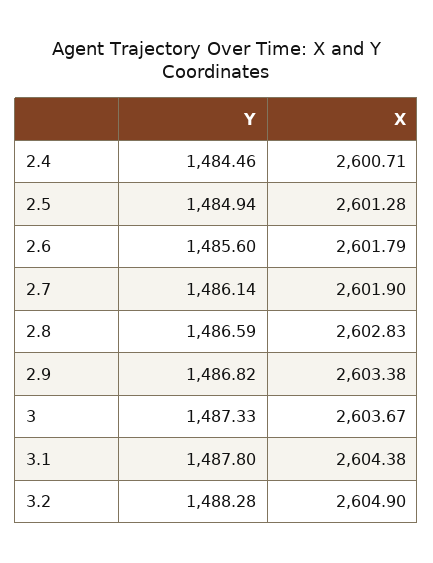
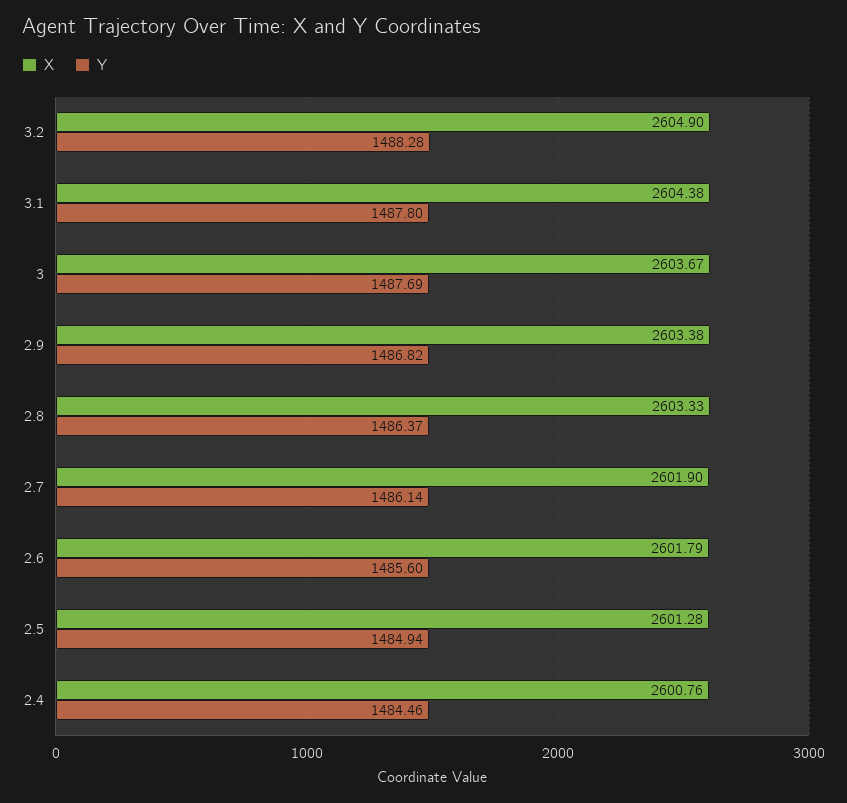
X, 2.4: 2600.71 -> 2600.76
Y, 2.8: 1486.59 -> 1486.37
X, 2.8: 2602.83 -> 2603.33
Y, 3: 1487.33 -> 1487.69

